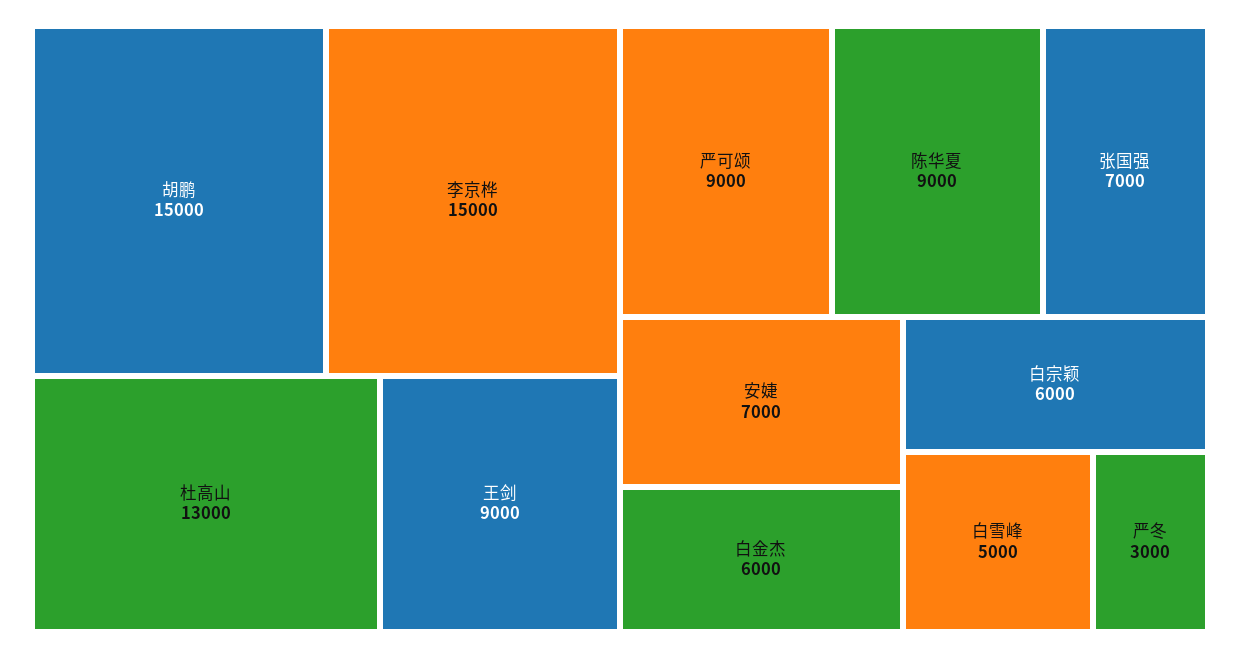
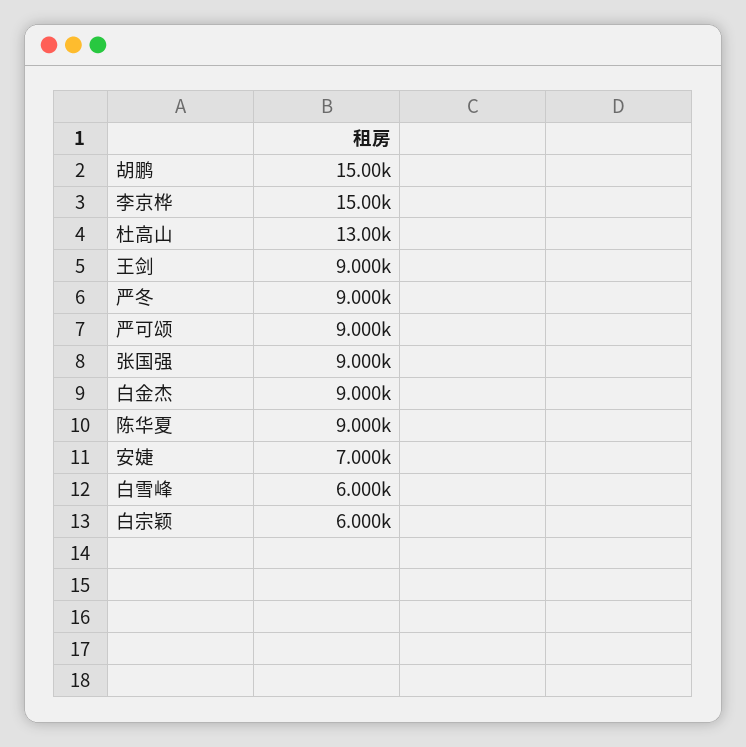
张国强: 7000 -> 9000
白金杰: 6000 -> 9000
白雪峰: 5000 -> 6000
严冬: 3000 -> 9000

